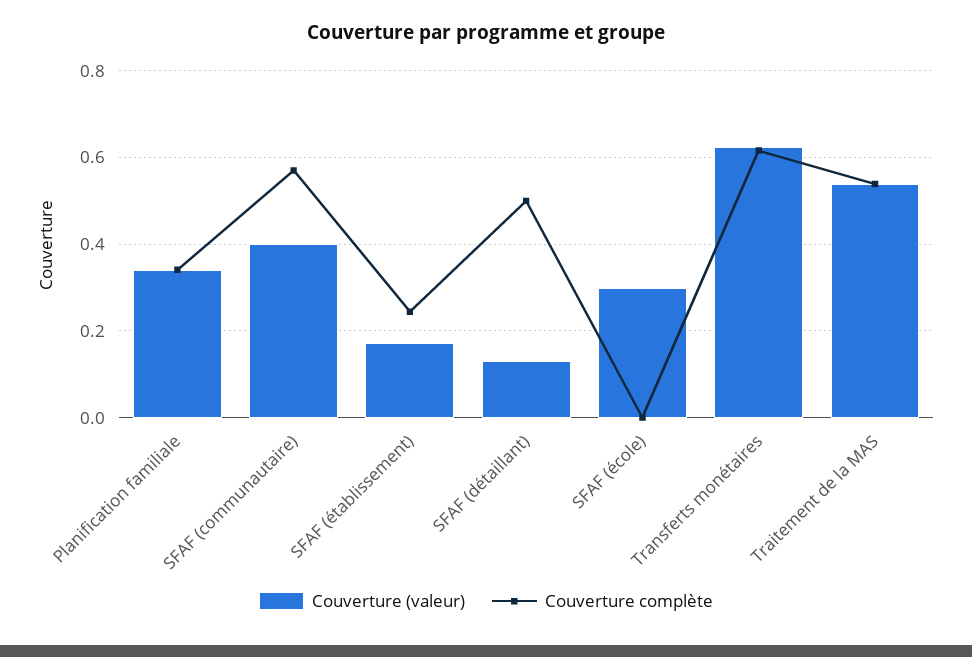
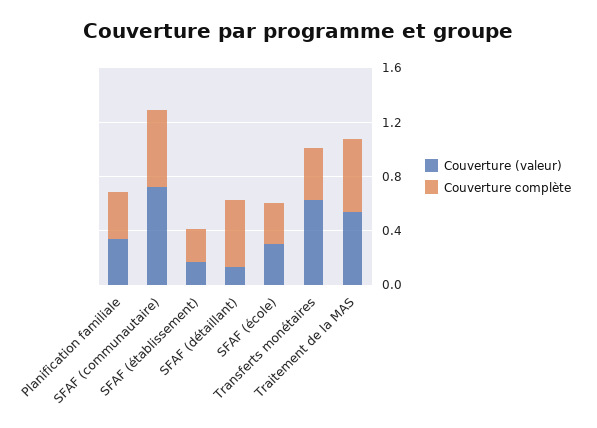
Couverture (valeur), SFAF (communautaire): 0.4 -> 0.7
Couverture complète, SFAF (école): 0 -> 0.3
Couverture complète, Transferts monétaires: 0.62 -> 0.4

